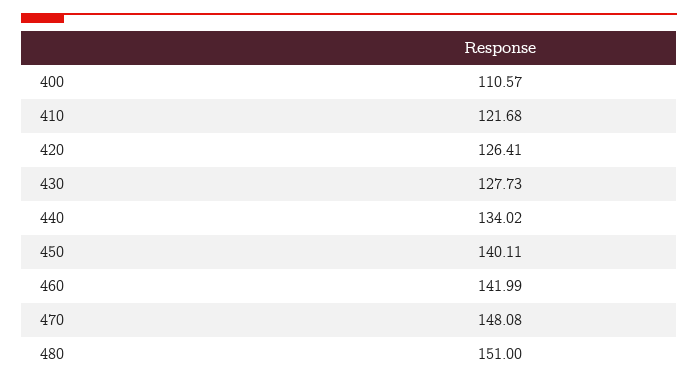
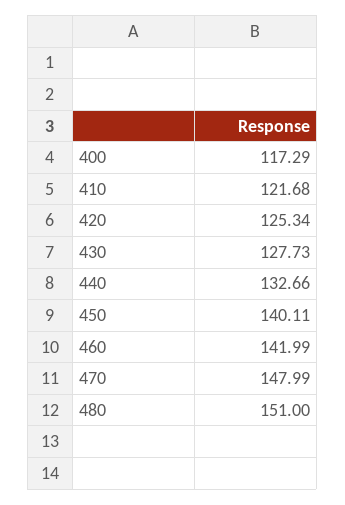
400: 110.57 -> 117.29
420: 126.41 -> 125.34
440: 134.02 -> 132.66
470: 148.08 -> 147.99

